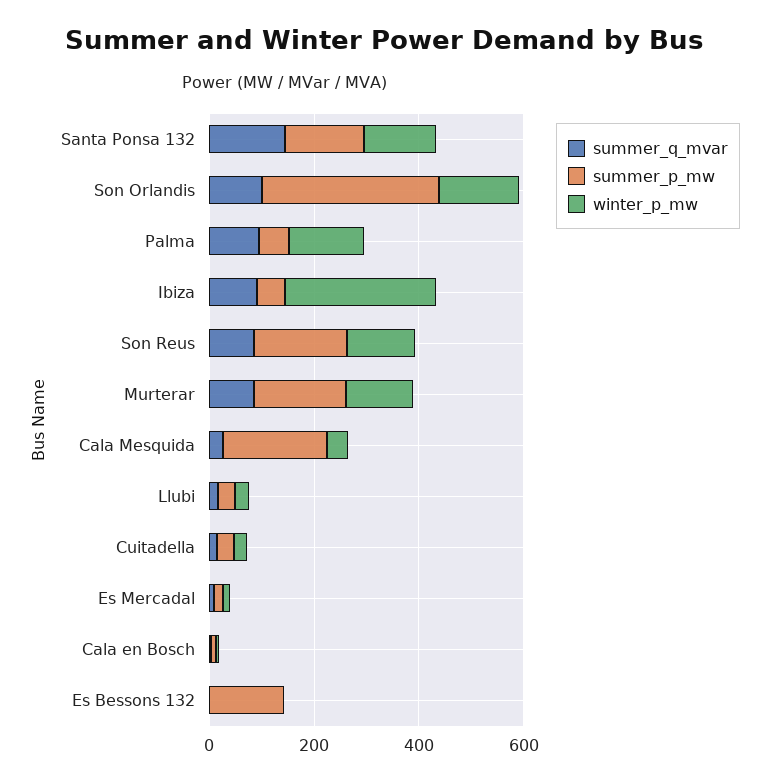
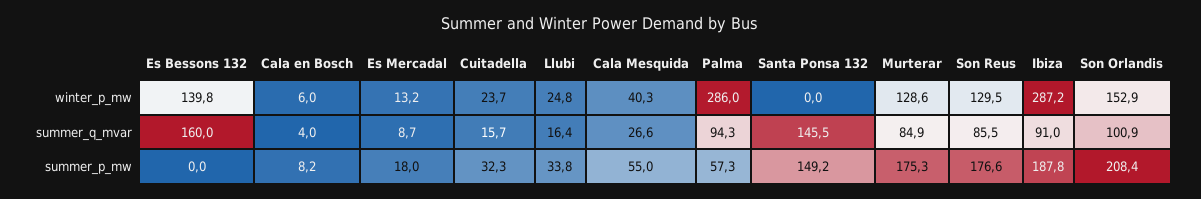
winter_p_mw, Santa Ponsa 132: 150 -> 0
summer_p_mw, Son Orlandis: 350 -> 208.4
winter_p_mw, Palma: 150 -> 286
summer_p_mw, Ibiza: 50 -> 187.8
summer_p_mw, Cala Mesquida: 200 -> 55
summer_q_mvar, Es Bessons 132: 0 -> 160
summer_p_mw, Es Bessons 132: 150 -> 0
winter_p_mw, Es Bessons 132: 0 -> 139.8

